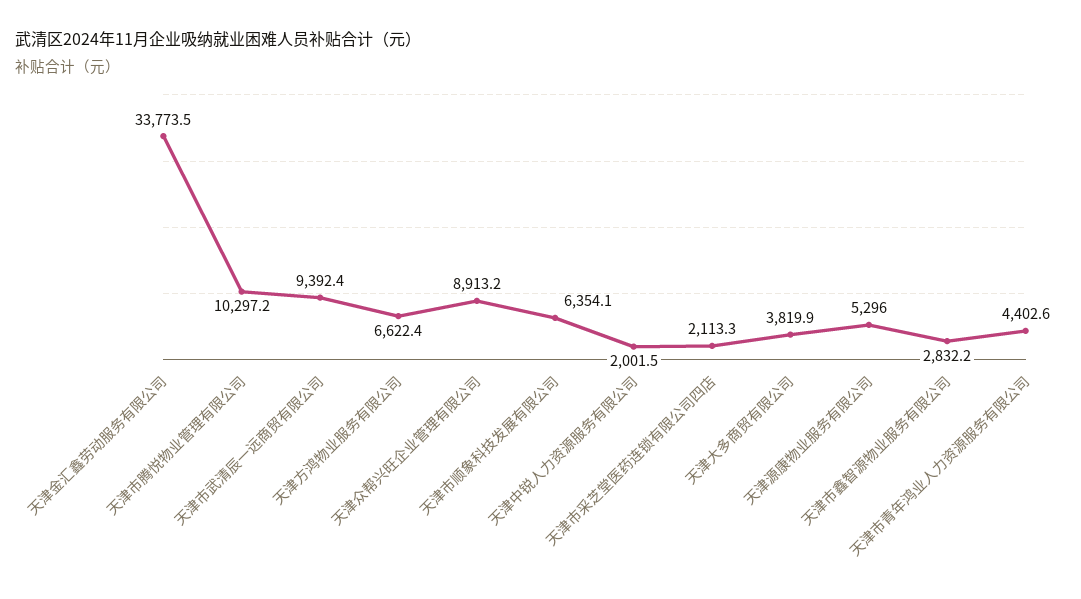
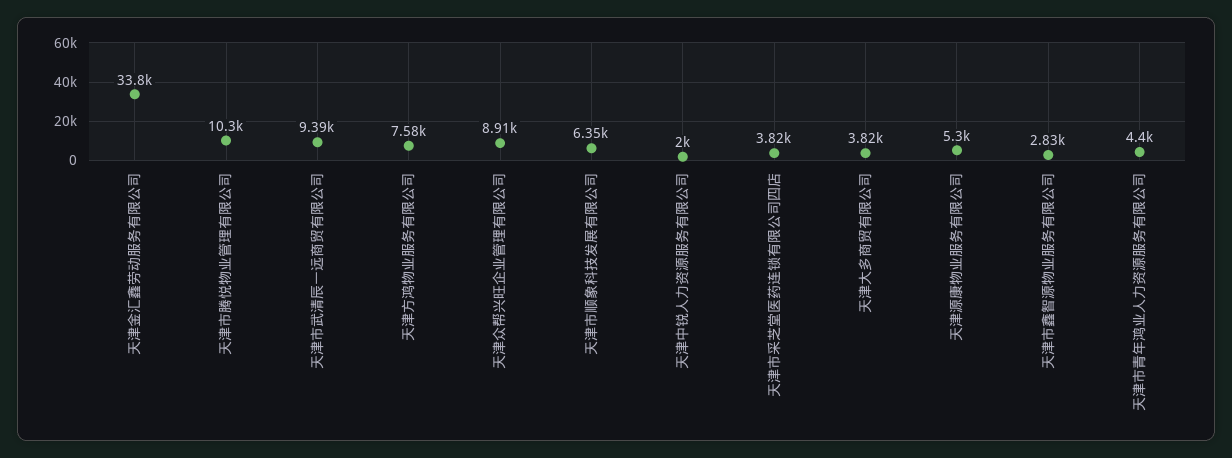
天津方鸿物业服务有限公司: 6622.4 -> 7580
天津市采芝堂医药连锁有限公司四店: 2113.3 -> 3820

